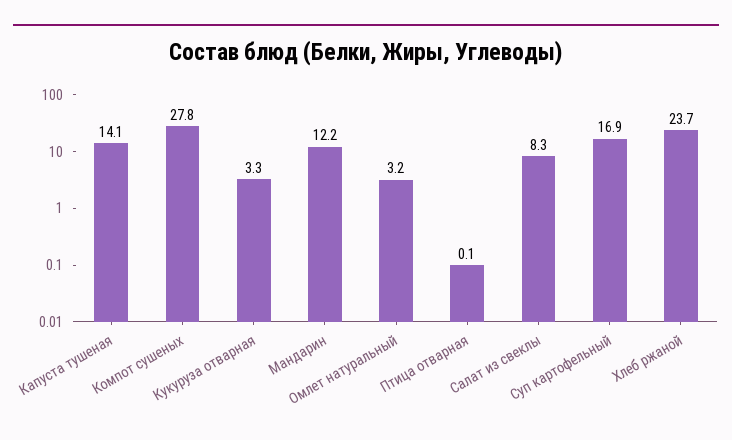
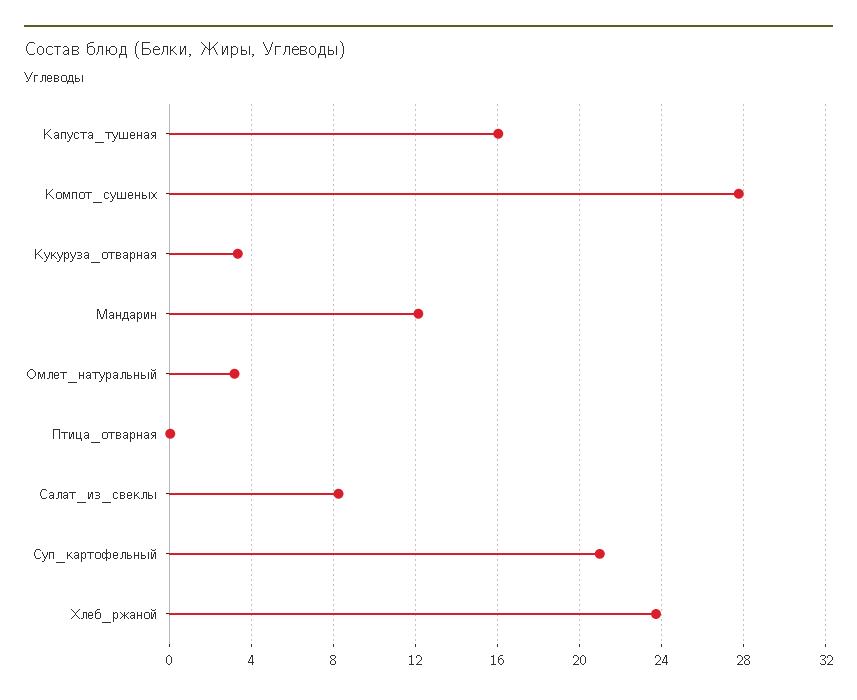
Капуста тушеная: 14.1 -> 16
Суп картофельный: 16.9 -> 21

